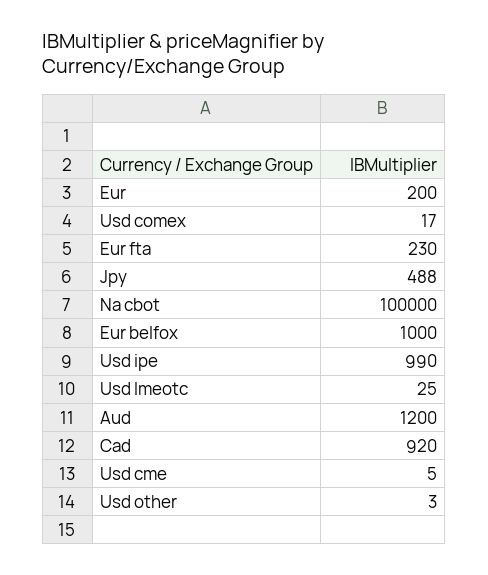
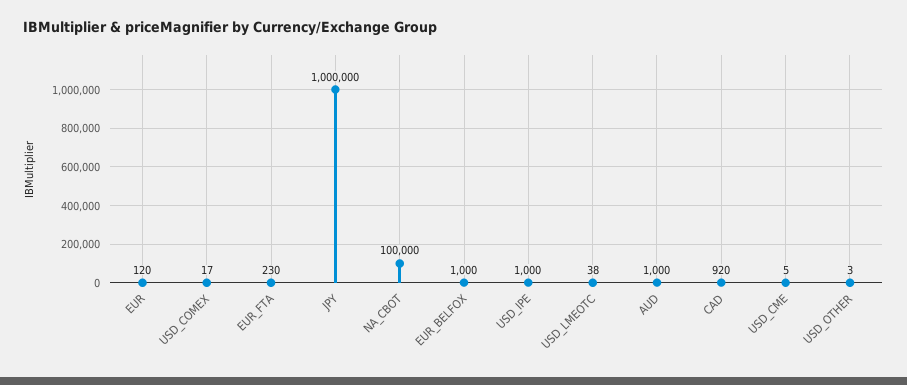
Eur: 200 -> 120
Jpy: 488 -> 1000000
Usd ipe: 990 -> 1000
Usd lmeotc: 25 -> 38
Aud: 1200 -> 1000

